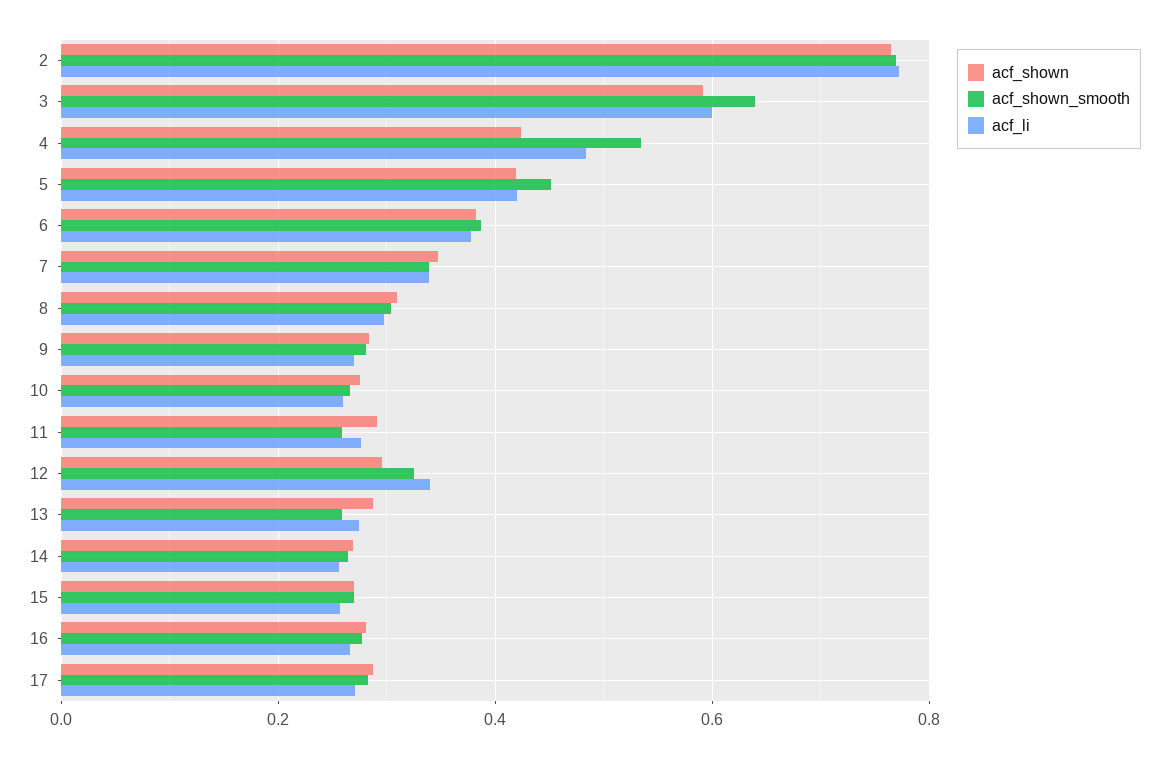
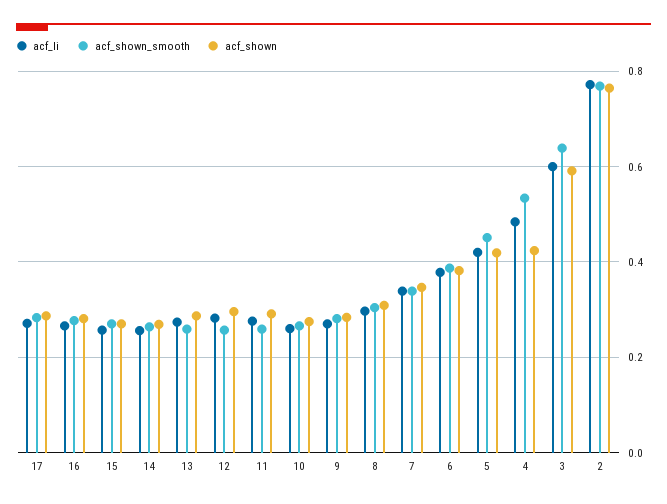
acf_shown_smooth, 12: 0.32 -> 0.26
acf_li, 12: 0.34 -> 0.28

